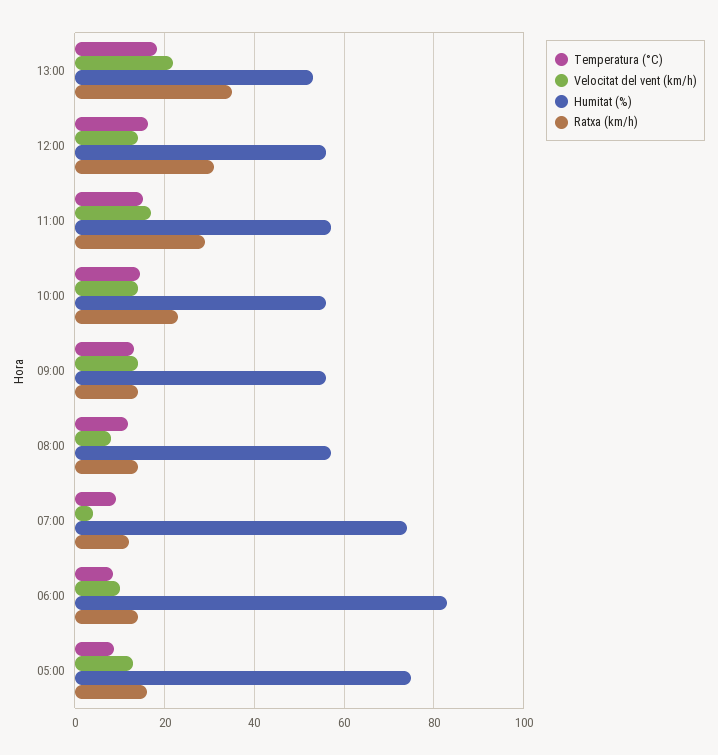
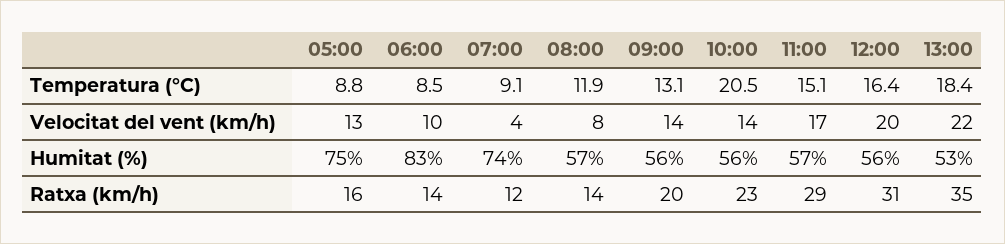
Velocitat del vent (km/h), 12:00: 14 -> 20
Temperatura (°C), 10:00: 14 -> 20.5
Ratxa (km/h), 09:00: 14 -> 20

